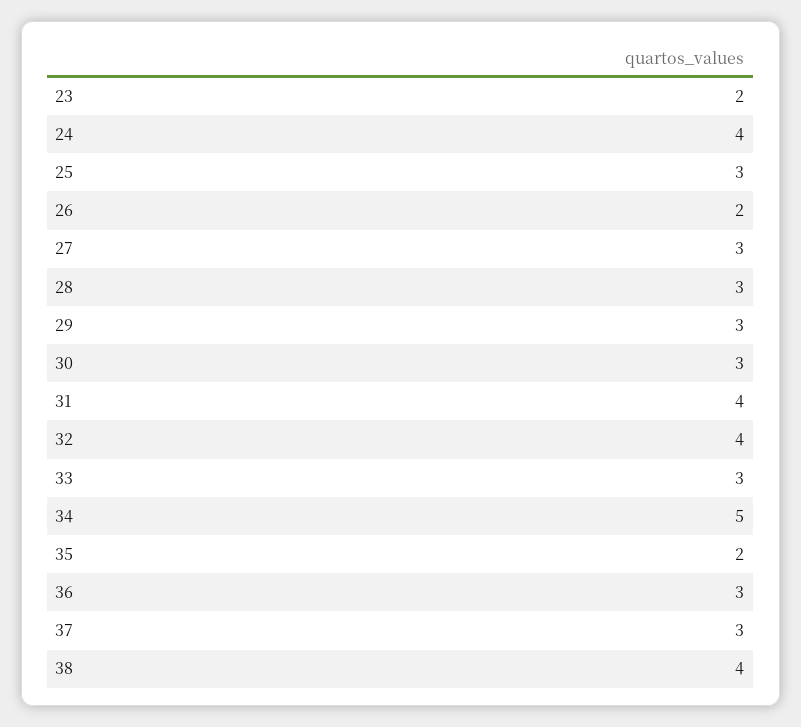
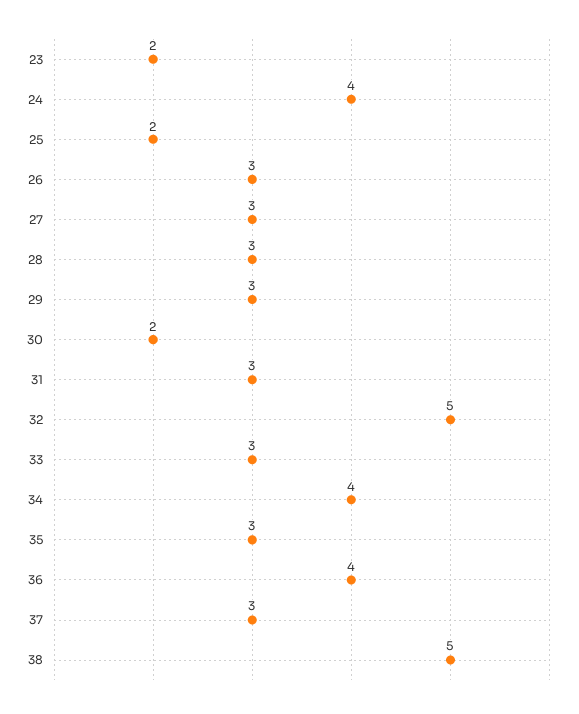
25: 3 -> 2
26: 2 -> 3
30: 3 -> 2
31: 4 -> 3
32: 4 -> 5
34: 5 -> 4
35: 2 -> 3
36: 3 -> 4
38: 4 -> 5

